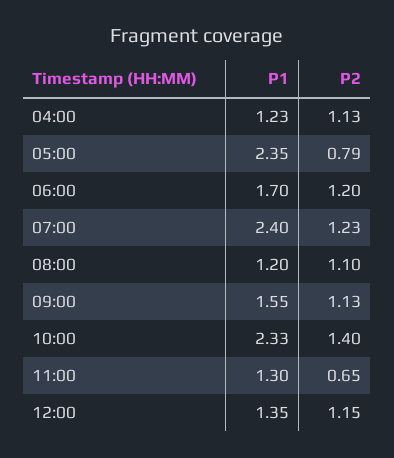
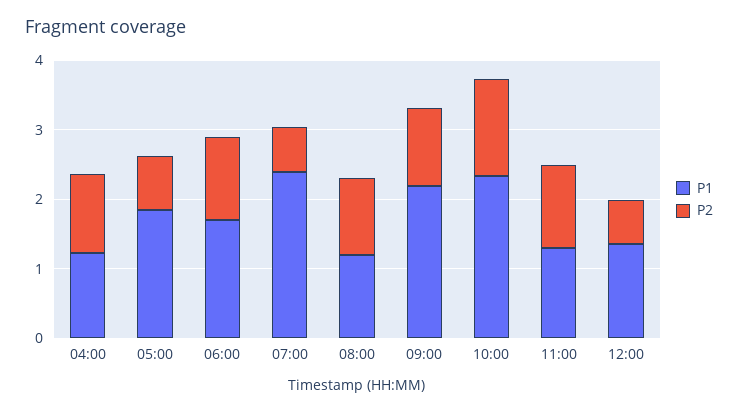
P1, 05:00: 2.35 -> 1.8
P2, 07:00: 1.23 -> 0.6
P1, 09:00: 1.55 -> 2.2
P2, 11:00: 0.65 -> 1.2
P2, 12:00: 1.15 -> 0.6

